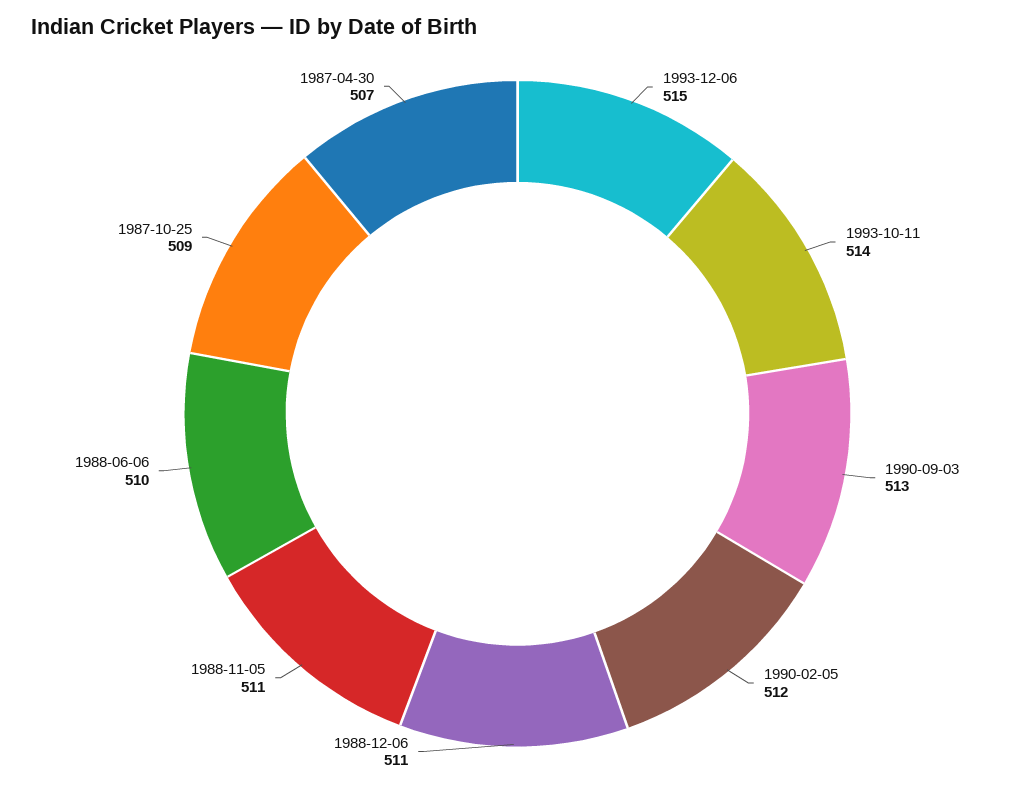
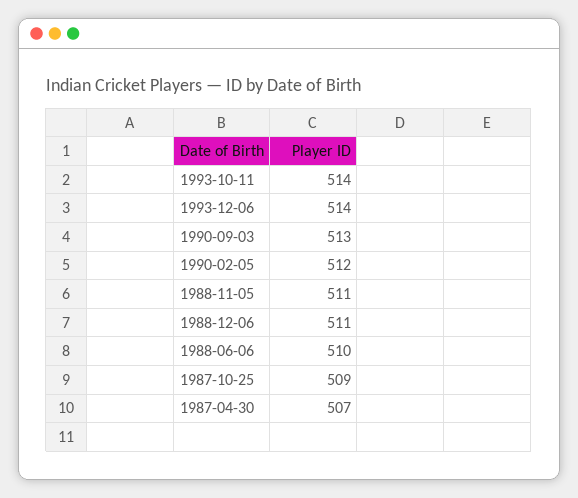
1993-12-06: 515 -> 514

